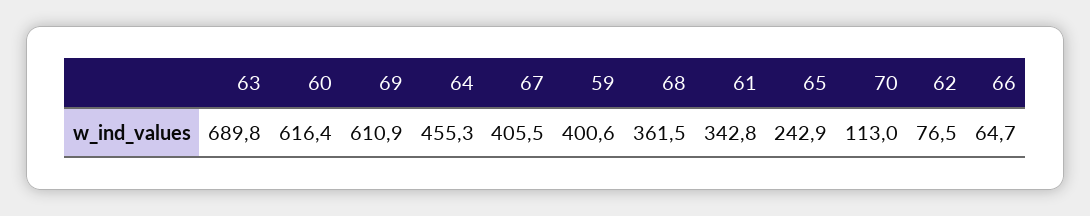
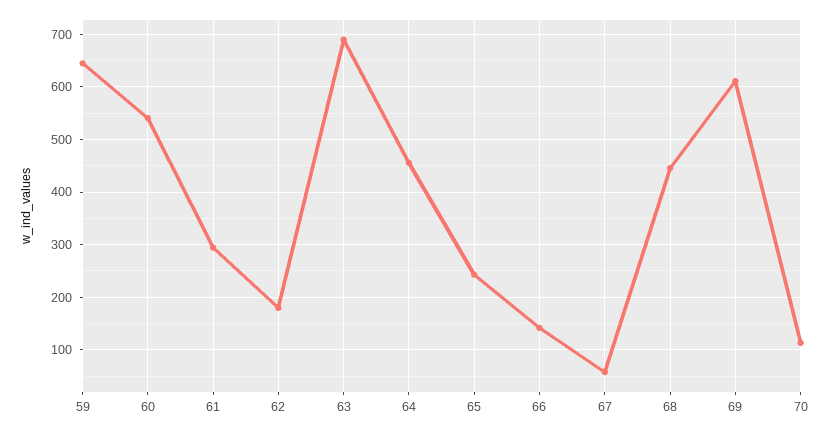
60: 616.4 -> 540
67: 405.5 -> 60
59: 400.6 -> 640
68: 361.5 -> 440
61: 342.8 -> 300
62: 76.5 -> 180
66: 64.7 -> 140

